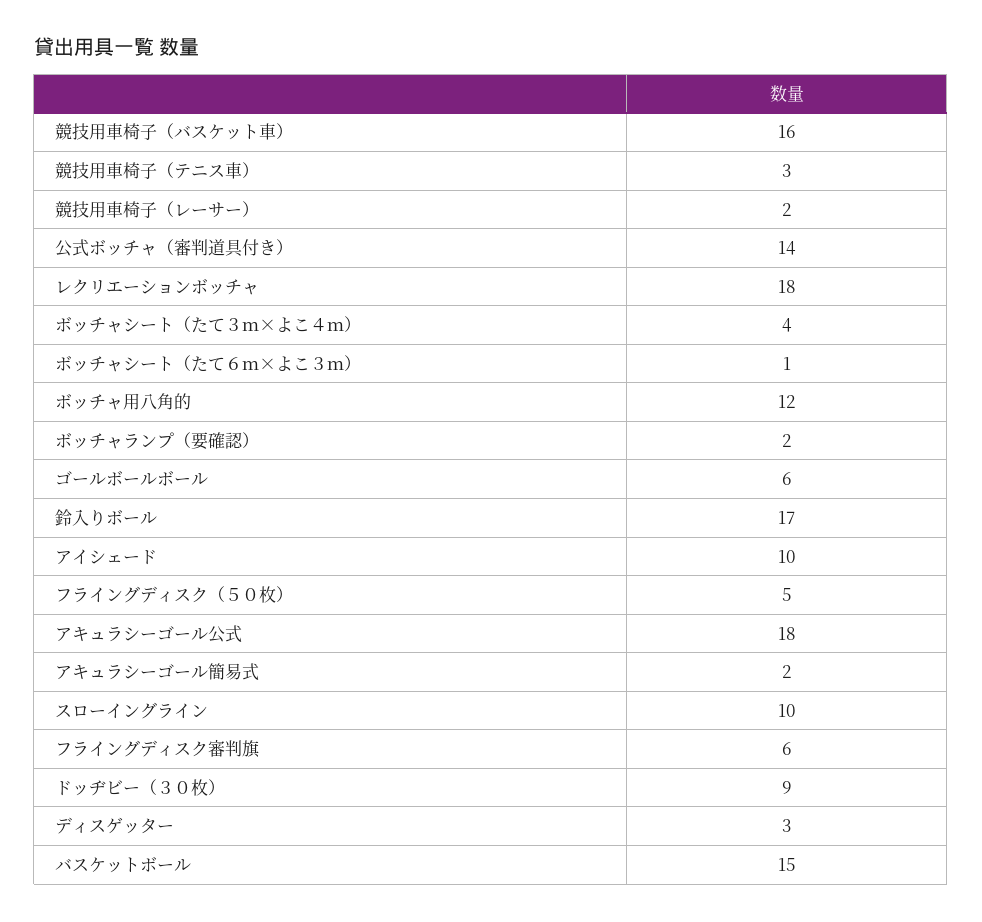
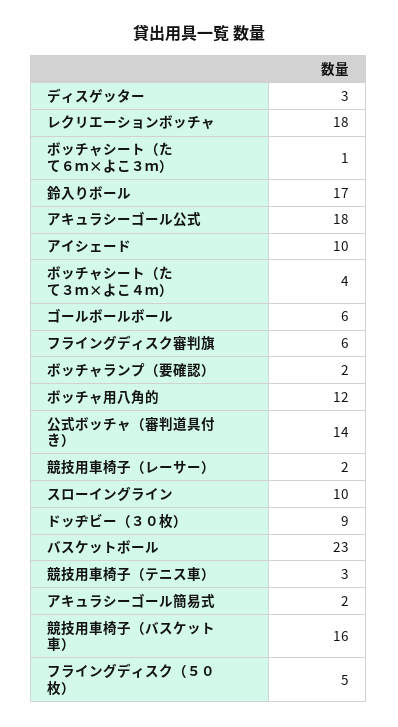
バスケットボール: 15 -> 23

